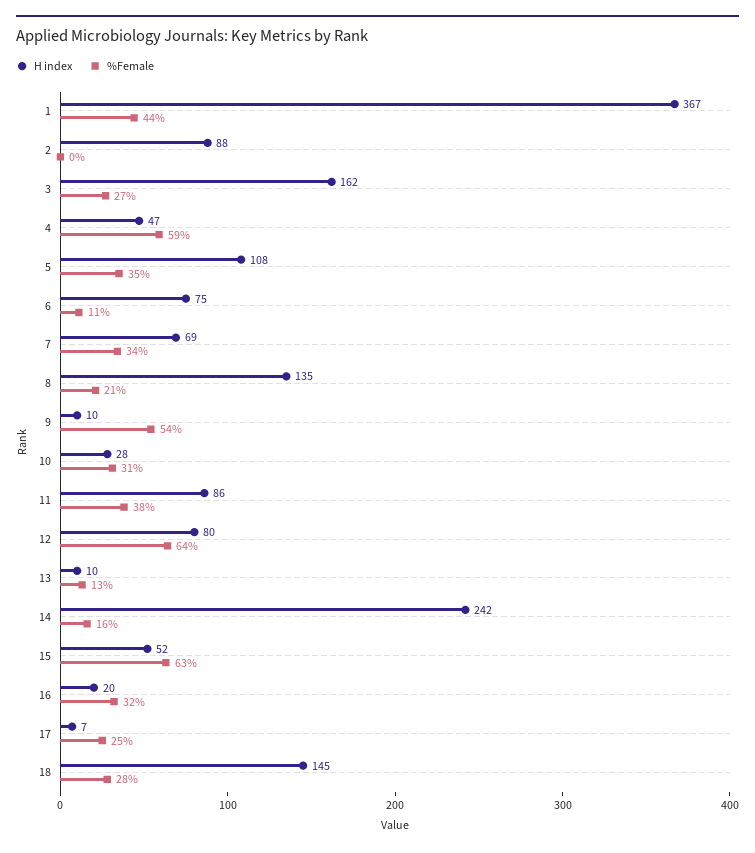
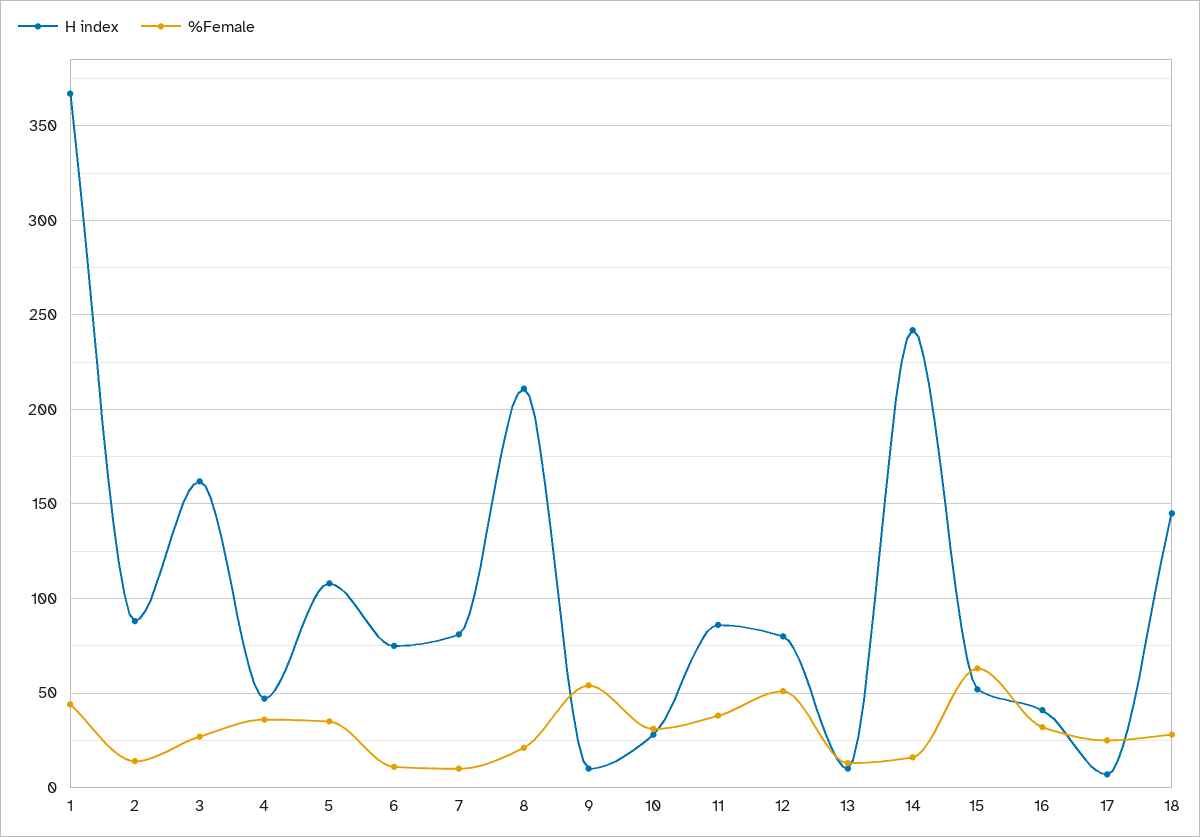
%Female, 2: 0 -> 15
%Female, 4: 59 -> 35
H index, 7: 69 -> 80
%Female, 7: 34 -> 10
H index, 8: 135 -> 210
%Female, 12: 64 -> 50
H index, 16: 20 -> 40

